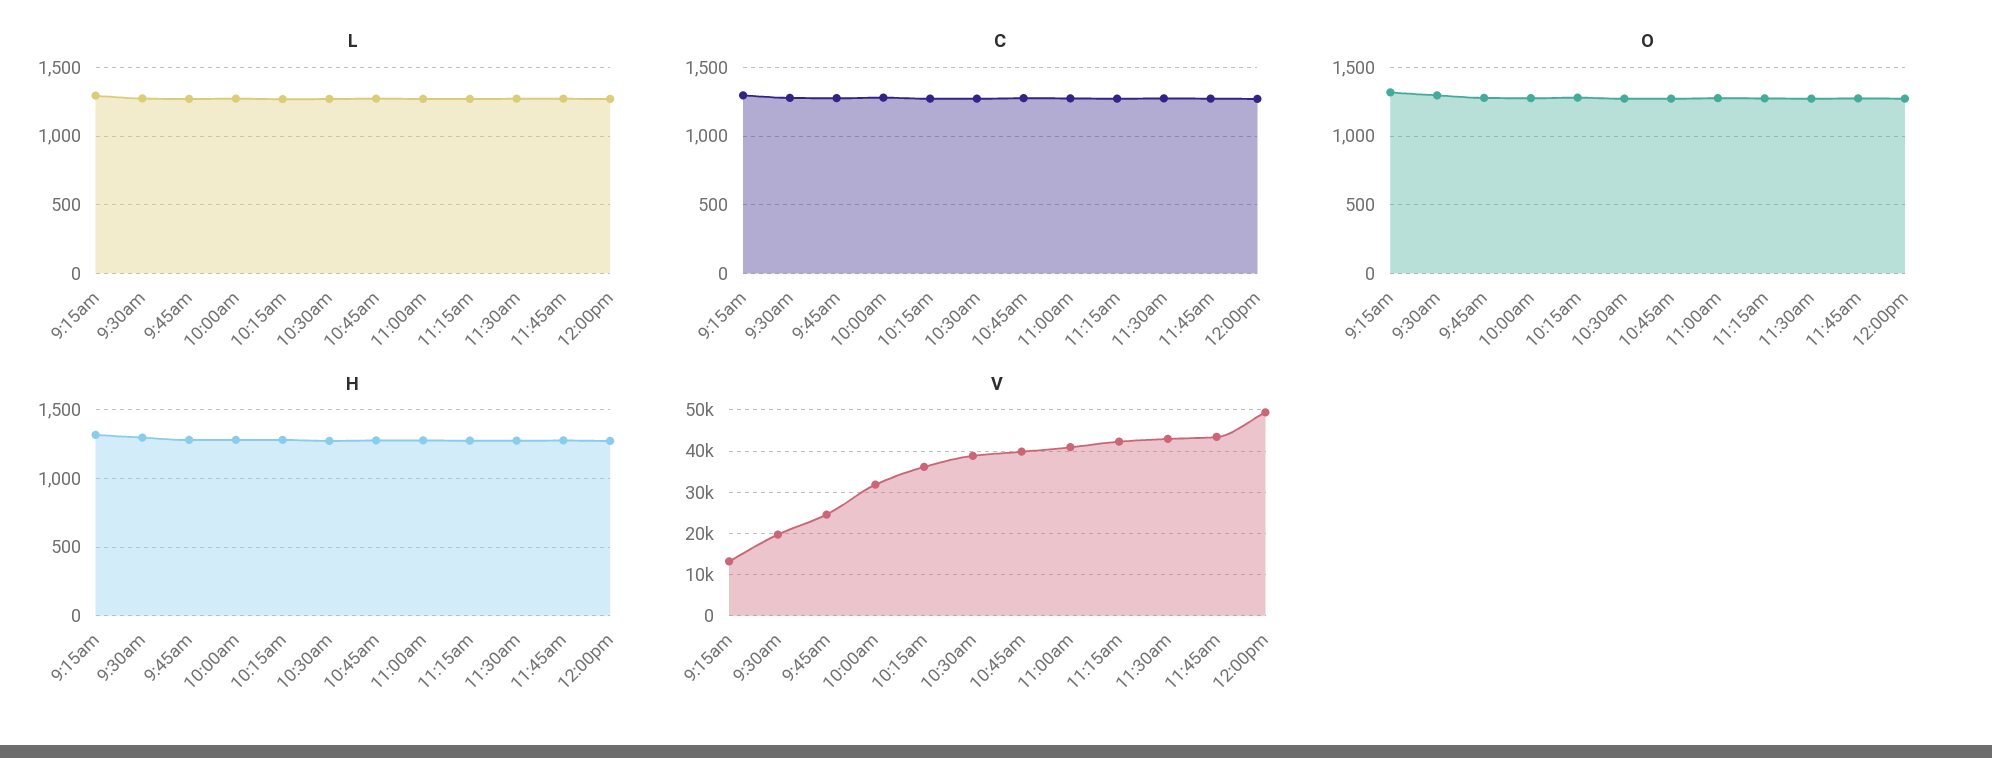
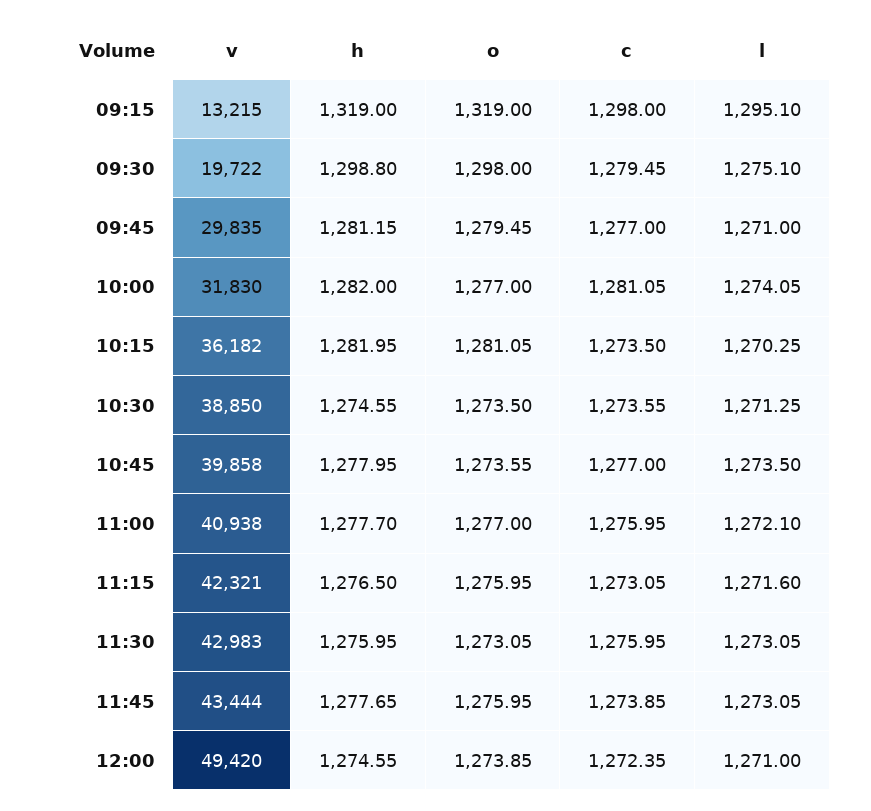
V, 9:45am: 24000 -> 29835

